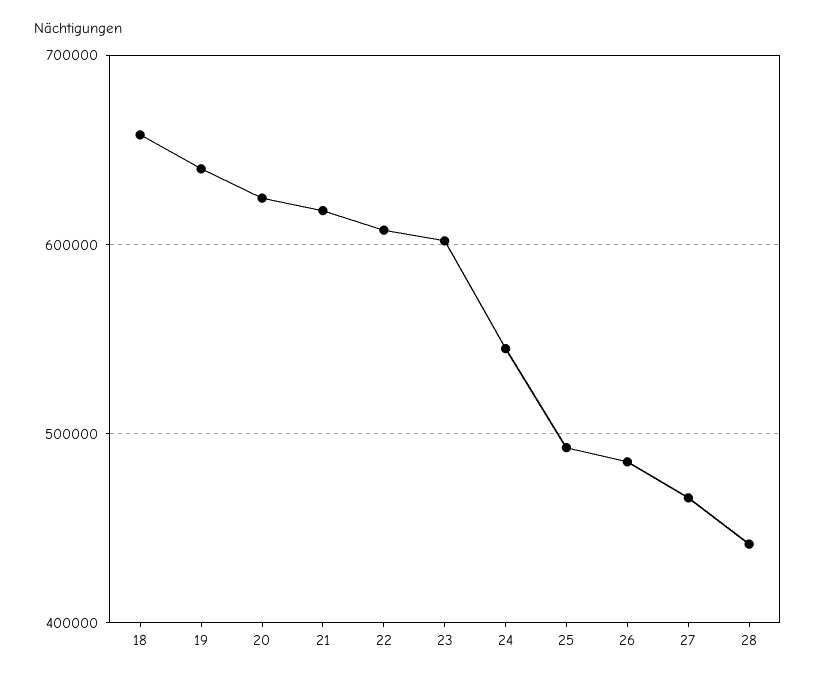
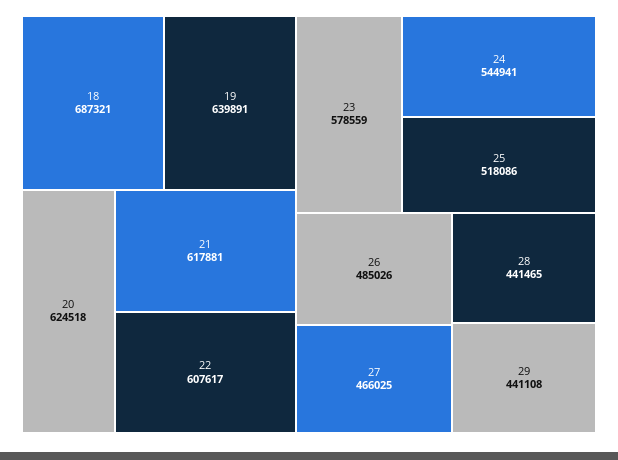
18: 660000 -> 687321
23: 600000 -> 578559
25: 490000 -> 518086
29: none -> 441108

